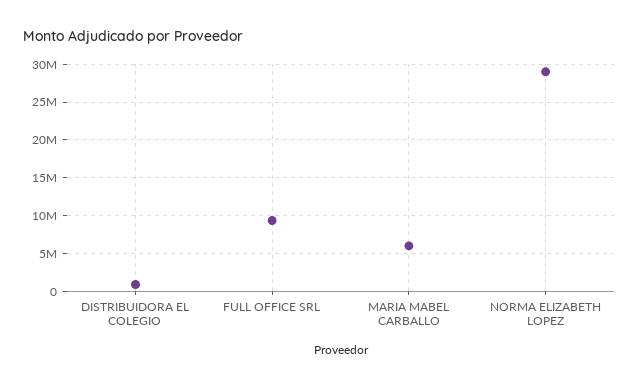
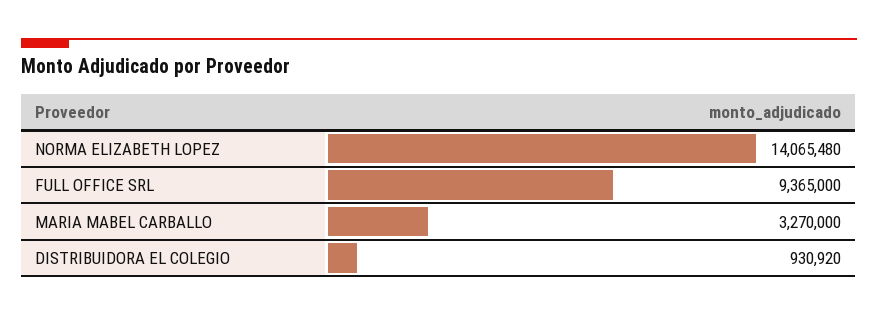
MARIA MABEL CARBALLO: 6000000 -> 3270000
NORMA ELIZABETH LOPEZ: 29000000 -> 14065480

